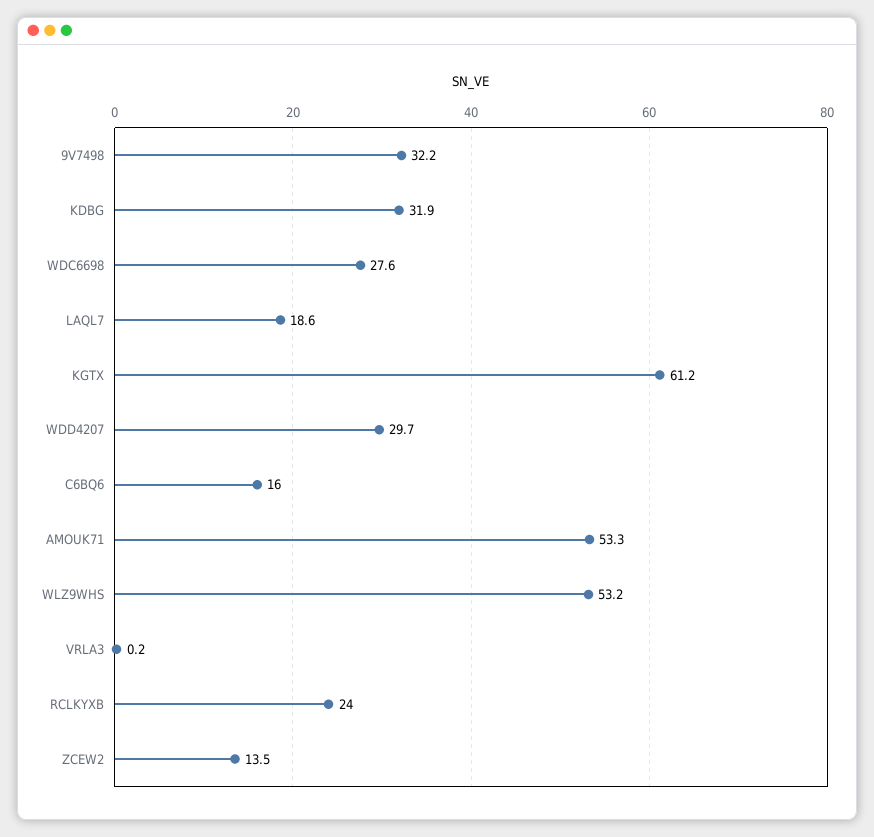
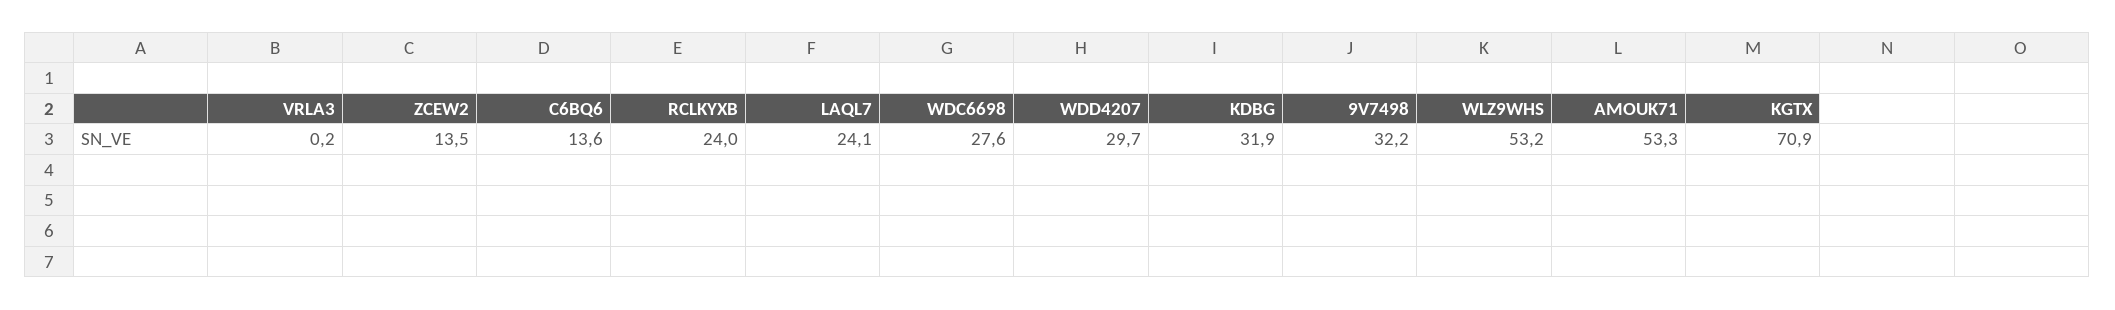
LAQL7: 18.6 -> 24.1
KGTX: 61.2 -> 70.9
C6BQ6: 16 -> 13.6

